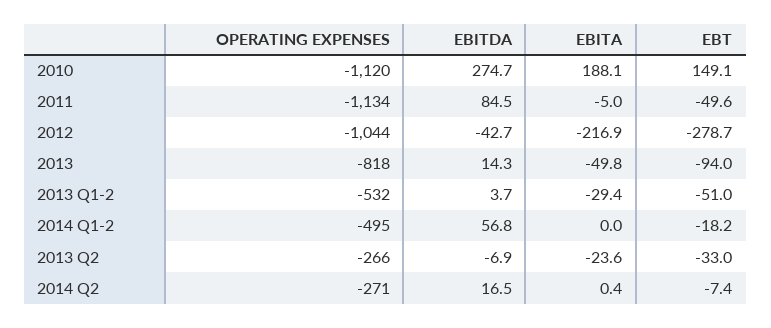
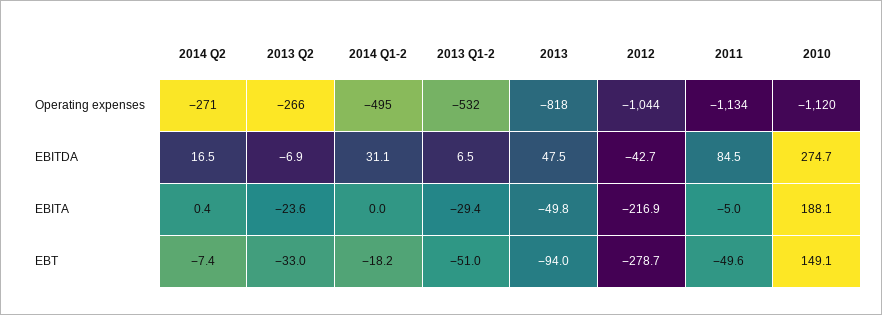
EBITDA, 2013: 14.3 -> 47.5
EBITDA, 2013 Q1-2: 3.7 -> 6.5
EBITDA, 2014 Q1-2: 56.8 -> 31.1

